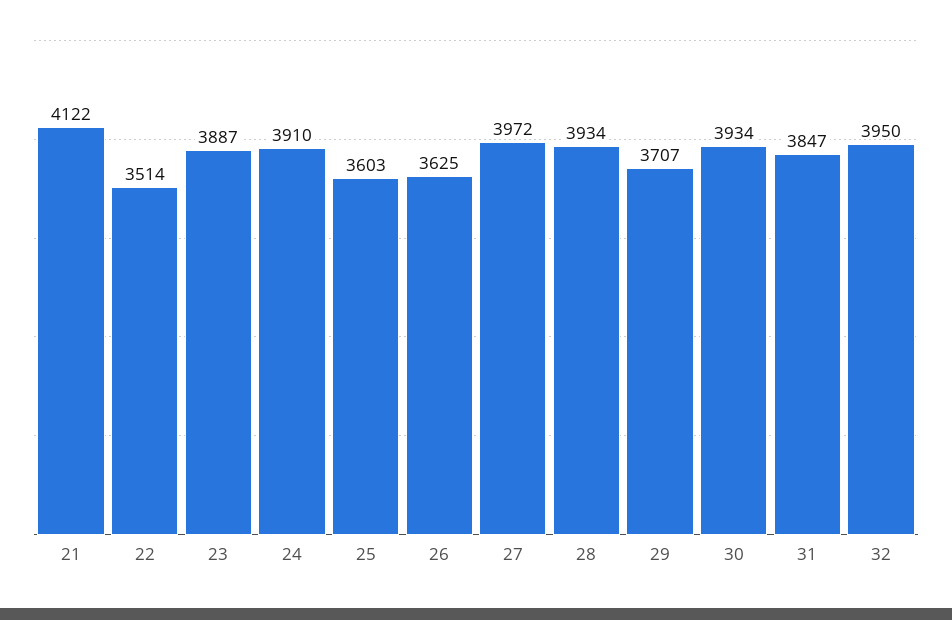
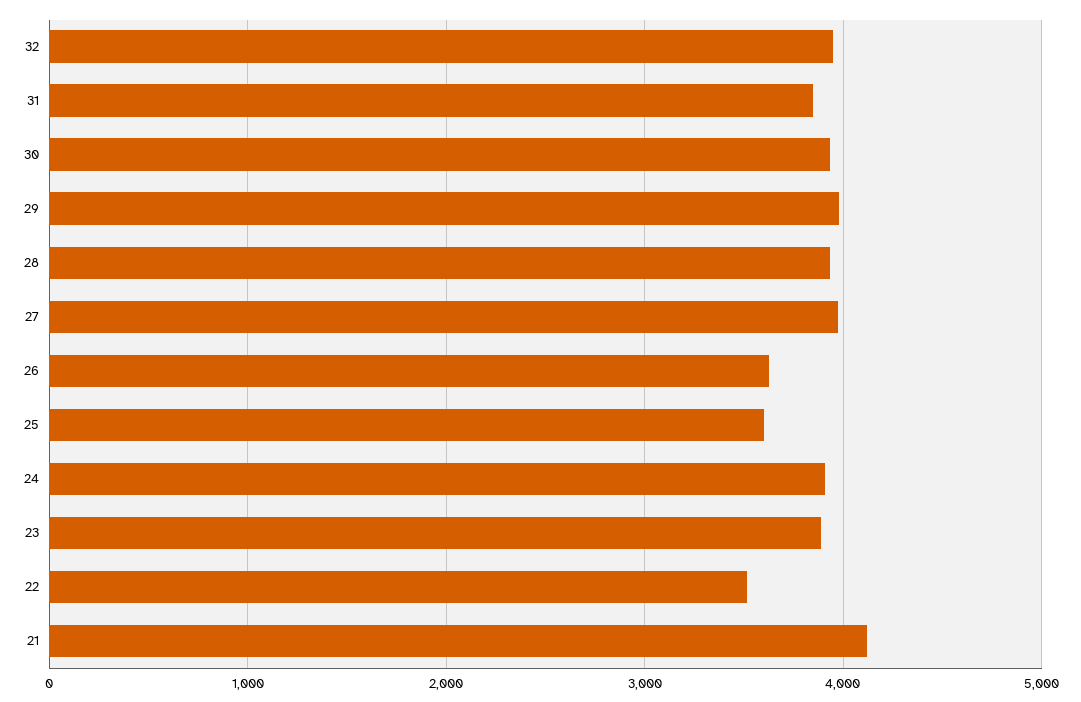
29: 3707 -> 4000

